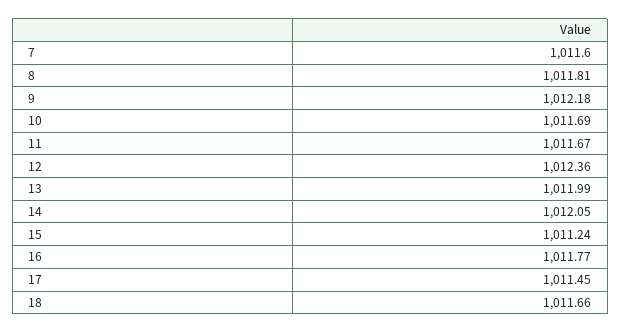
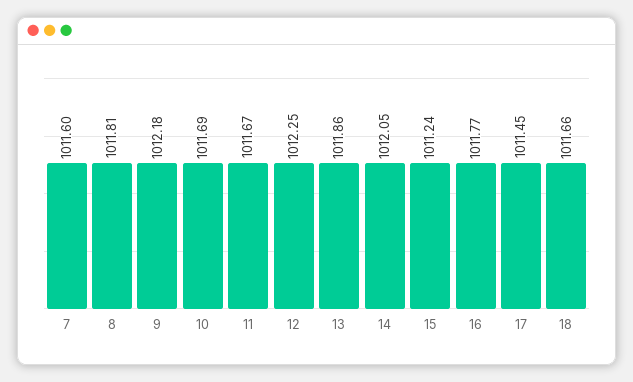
12: 1012.36 -> 1012.25
13: 1011.99 -> 1011.86

